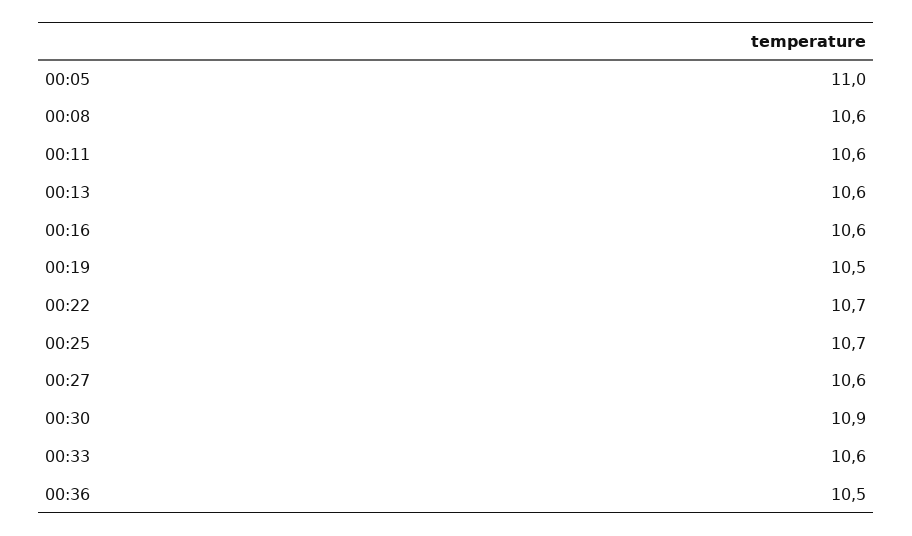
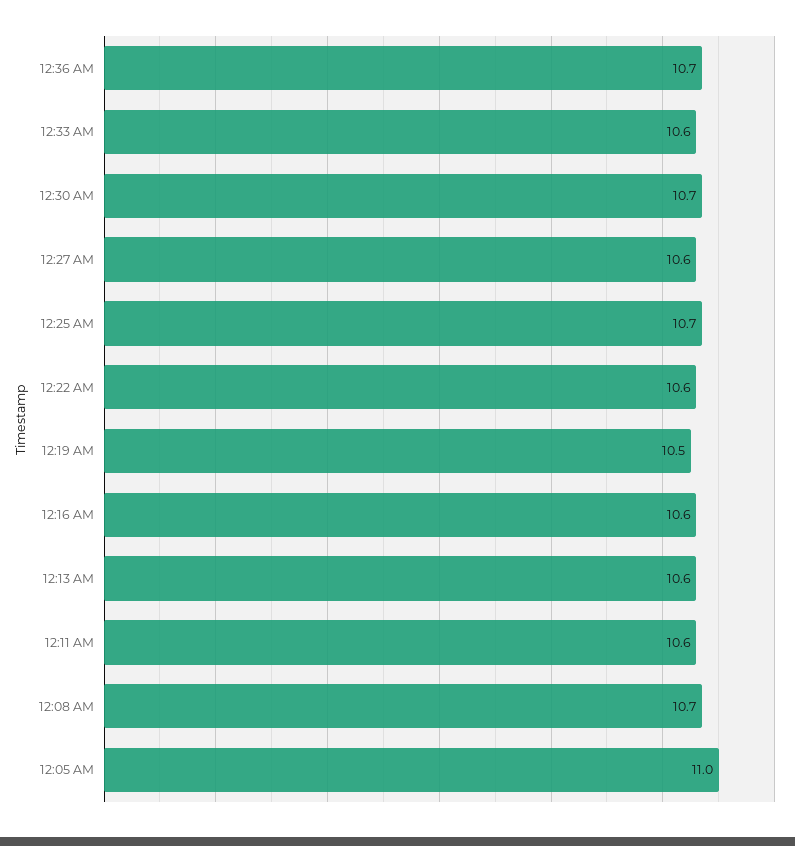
00:08: 10.6 -> 10.7
00:22: 10.7 -> 10.6
00:30: 10.9 -> 10.7
00:36: 10.5 -> 10.7

